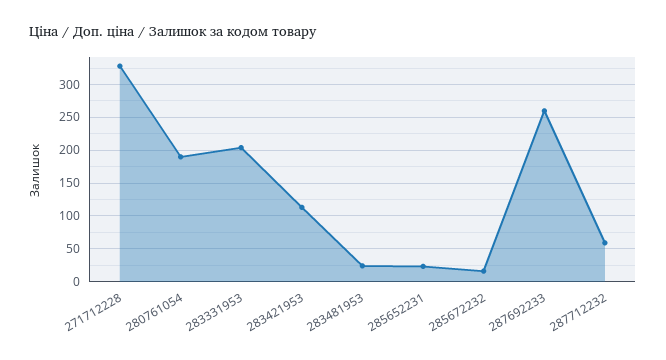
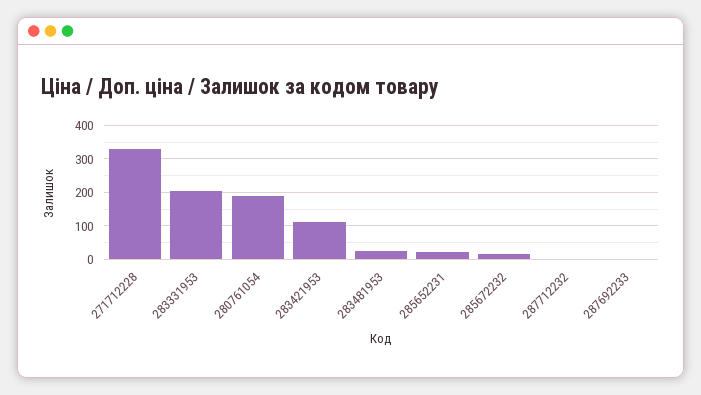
287692233: 260 -> 0
287712232: 60 -> 0

